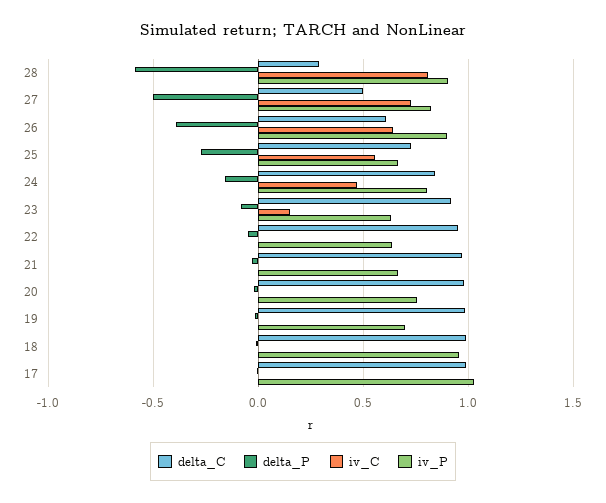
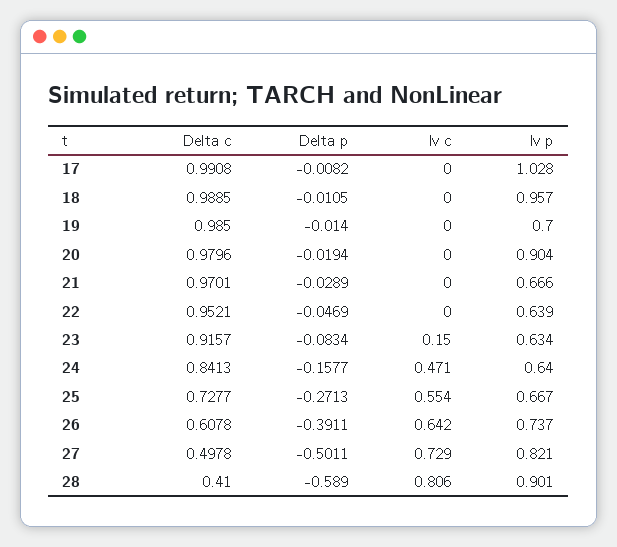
delta_C, 28: 0.3 -> 0.41
iv_P, 26: 0.9 -> 0.737
iv_P, 24: 0.8 -> 0.64
iv_P, 20: 0.75 -> 0.904

